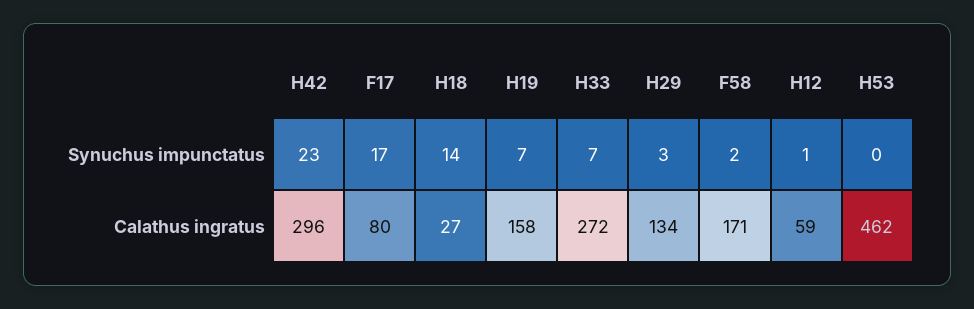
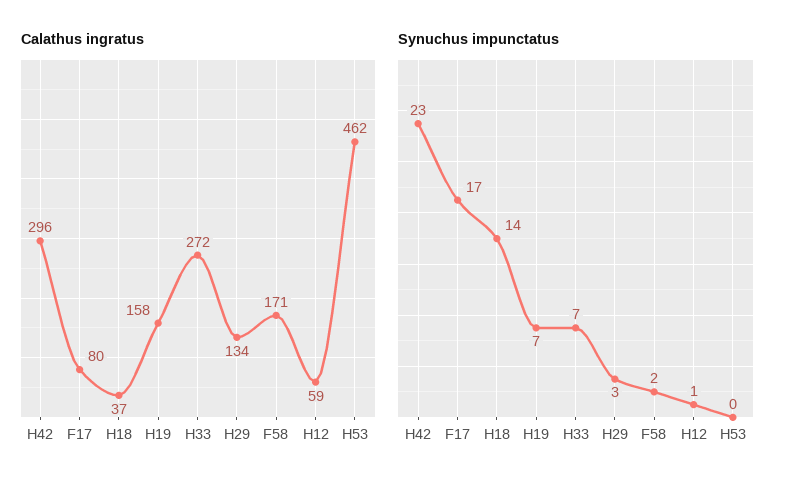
Calathus ingratus, H18: 27 -> 37

